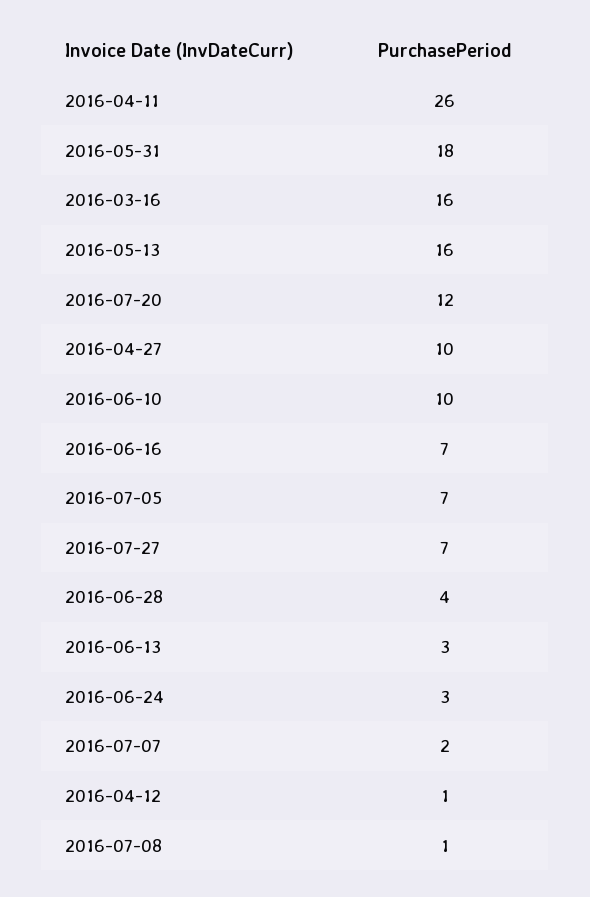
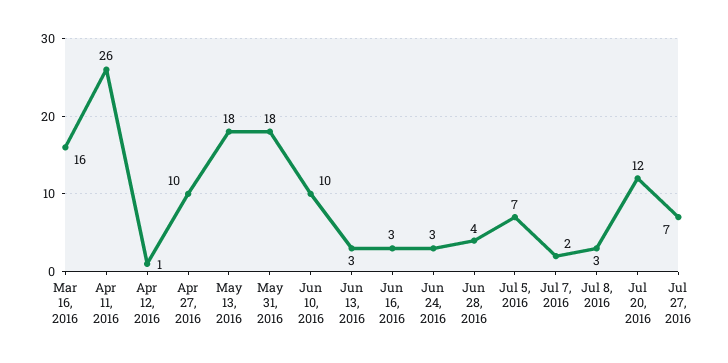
2016-05-13: 16 -> 18
2016-06-16: 7 -> 3
2016-07-08: 1 -> 3

